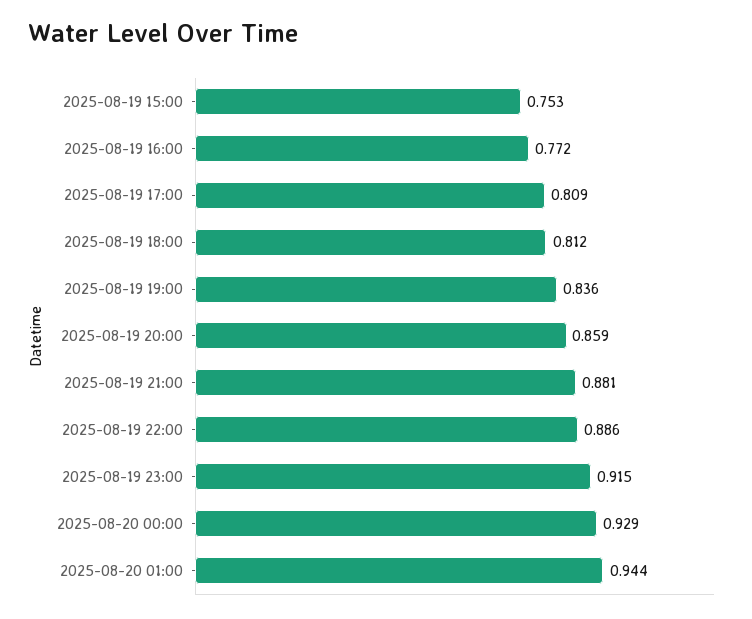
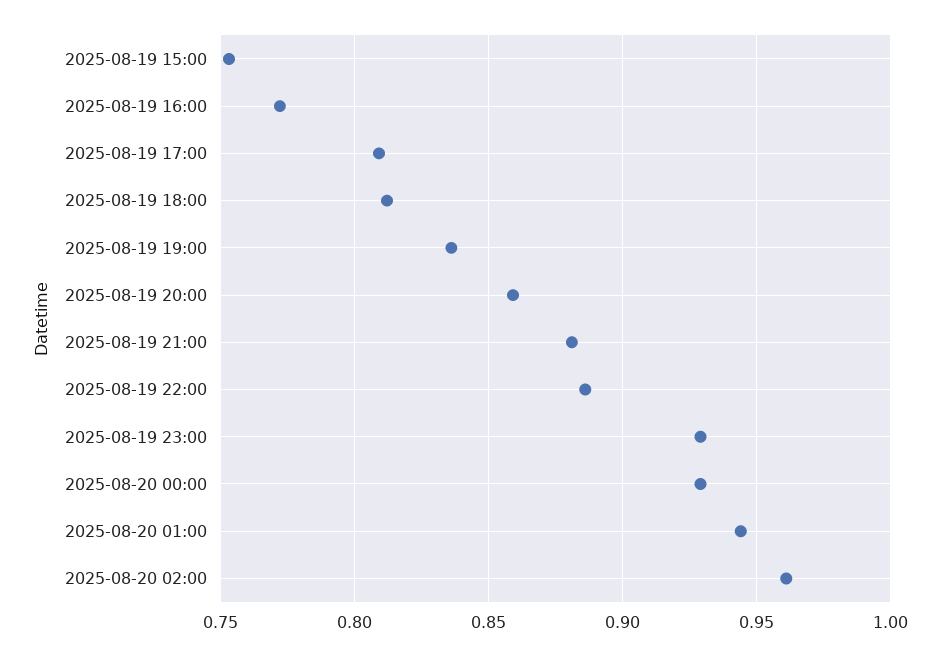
2025-08-19 23:00: 0.915 -> 0.93
2025-08-20 02:00: none -> 0.96

